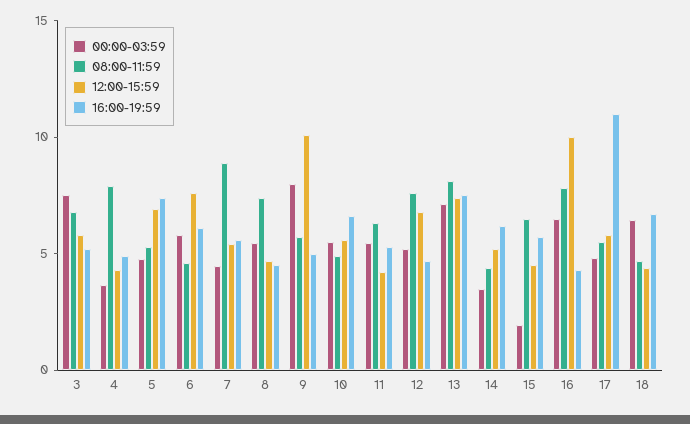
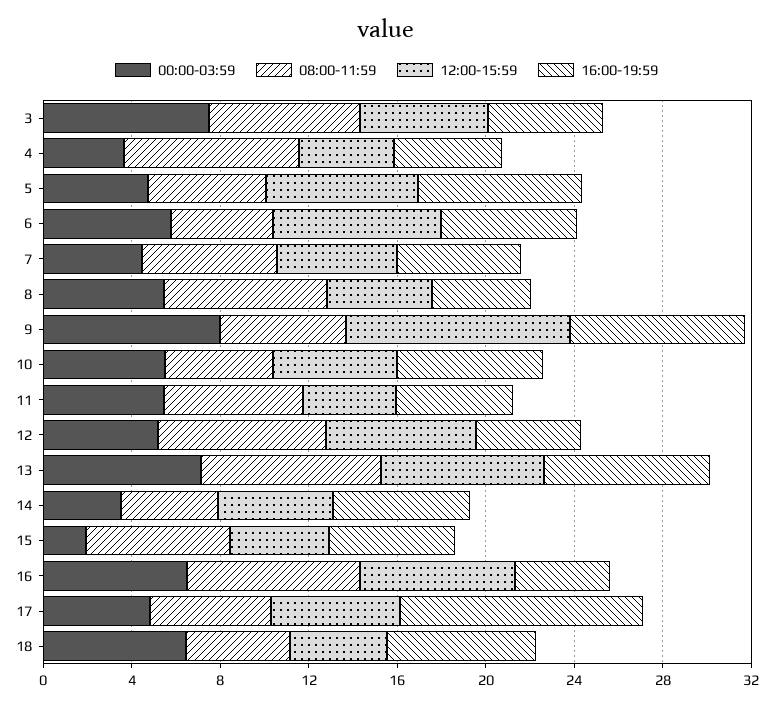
08:00-11:59, 7: 9 -> 6
16:00-19:59, 9: 5 -> 8
12:00-15:59, 16: 10 -> 7

